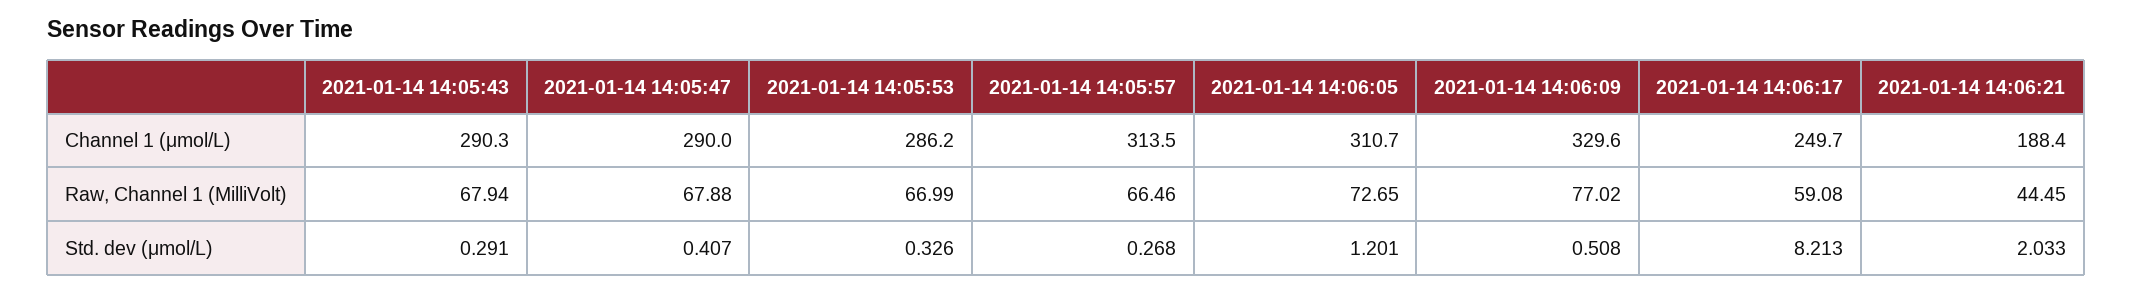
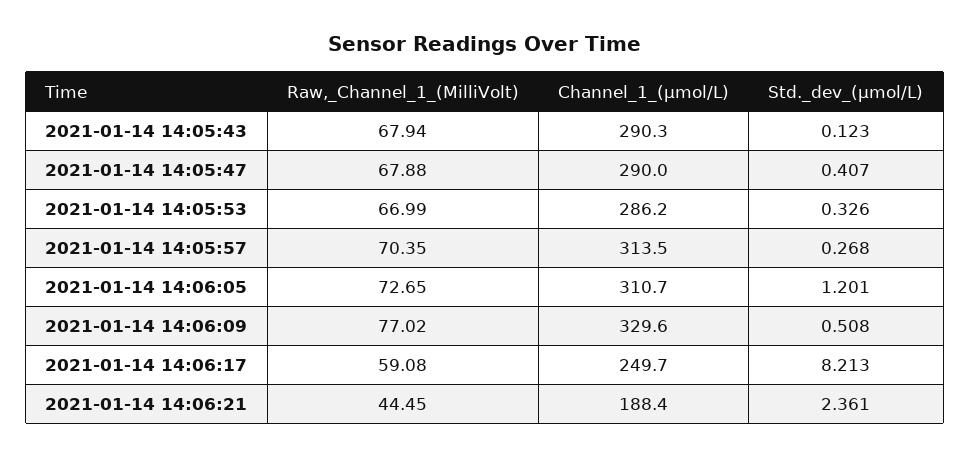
2021-01-14 14:05:57, Raw, Channel 1 (MilliVolt): 66.46 -> 70.35
2021-01-14 14:05:43, Std. dev (μmol/L): 0.291 -> 0.123
2021-01-14 14:06:21, Std. dev (μmol/L): 2.033 -> 2.361

